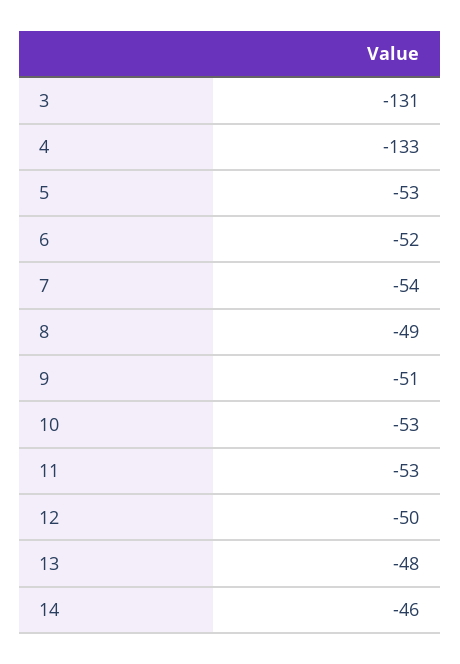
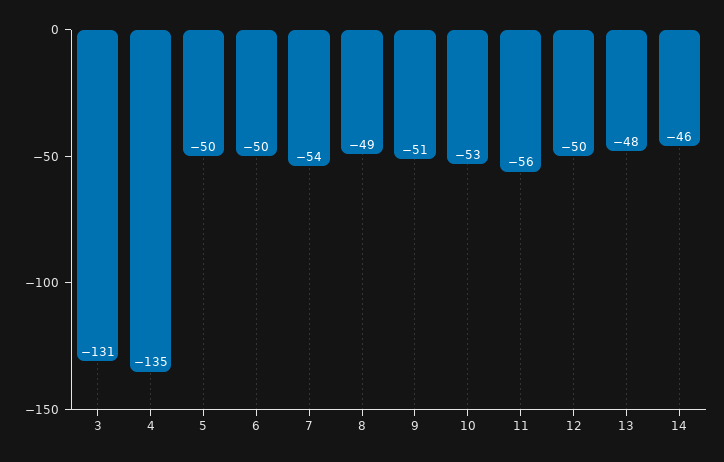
4: -133 -> -135
5: -53 -> -50
6: -52 -> -50
11: -53 -> -56

